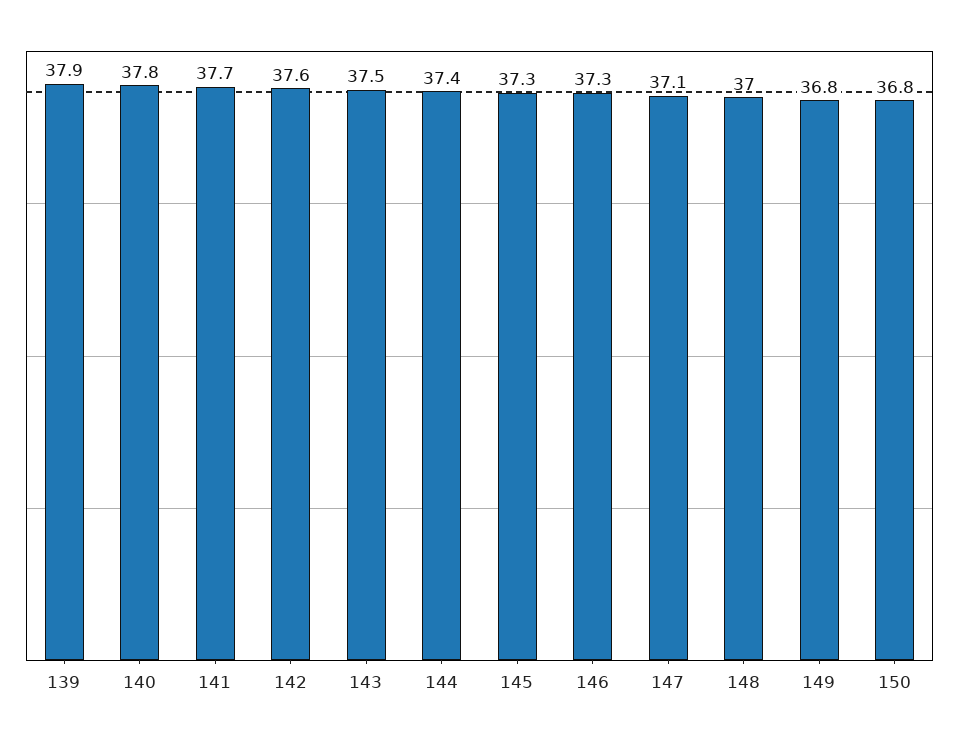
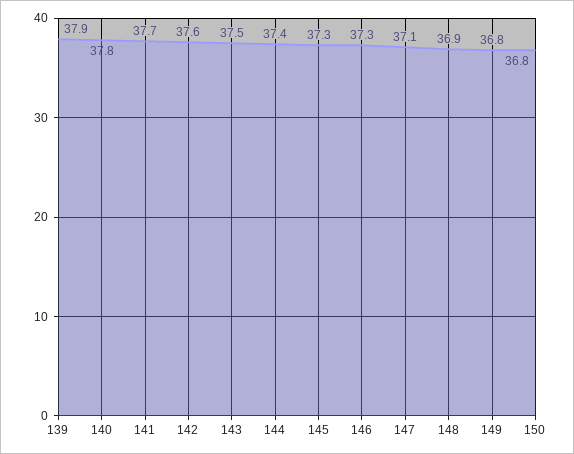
148: 37 -> 36.9

